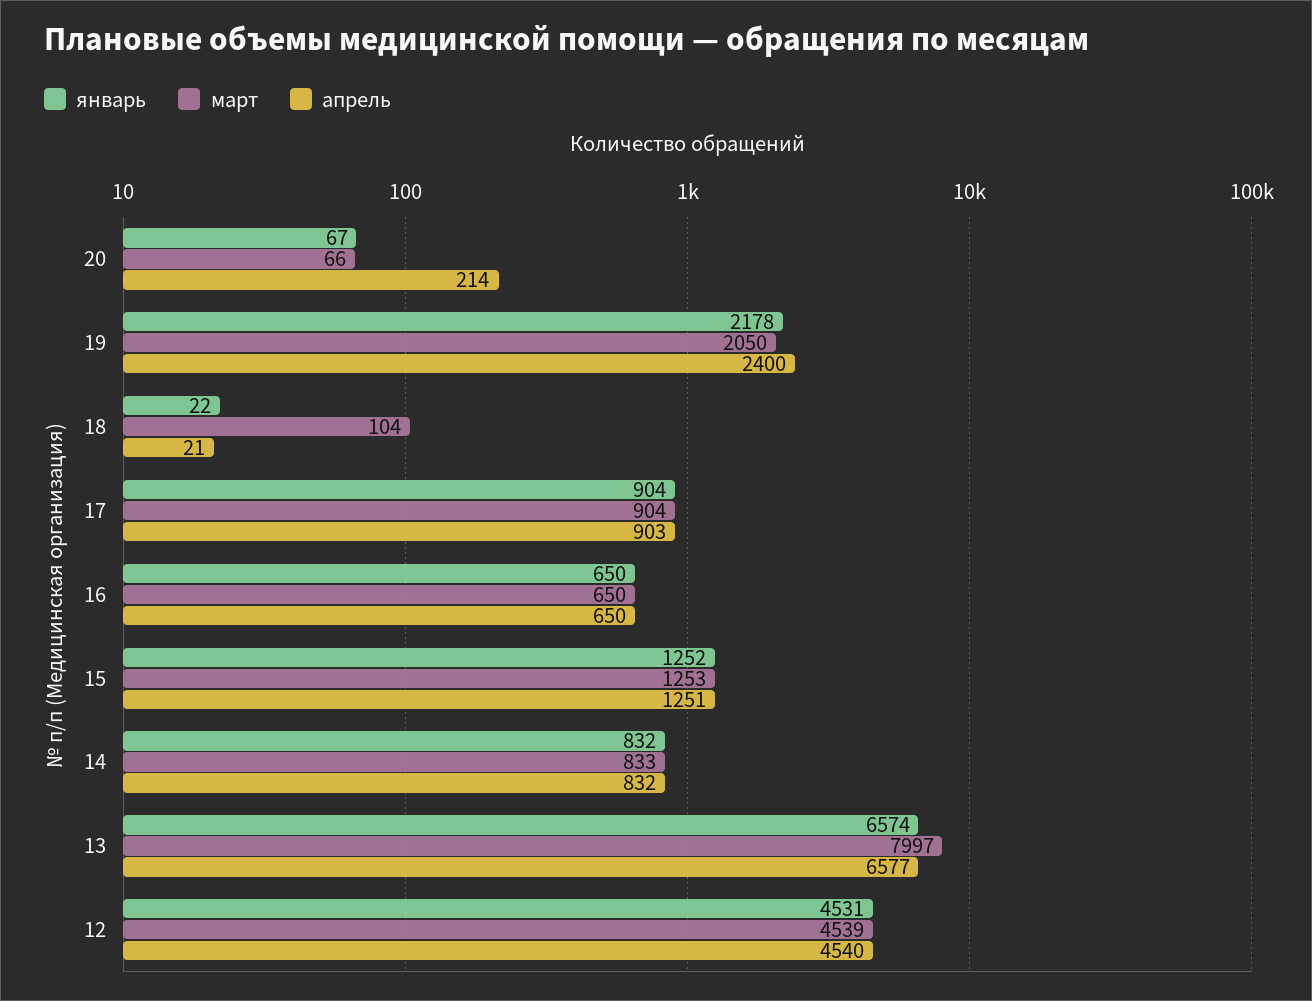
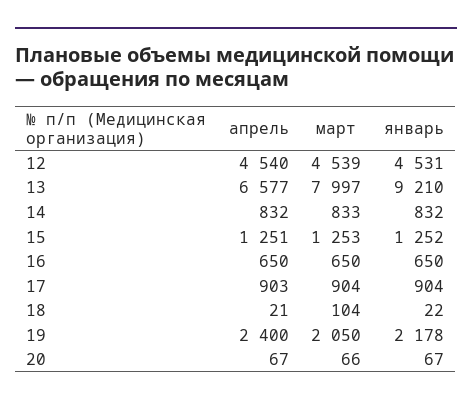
апрель, 20: 214 -> 67
январь, 13: 6574 -> 9210

